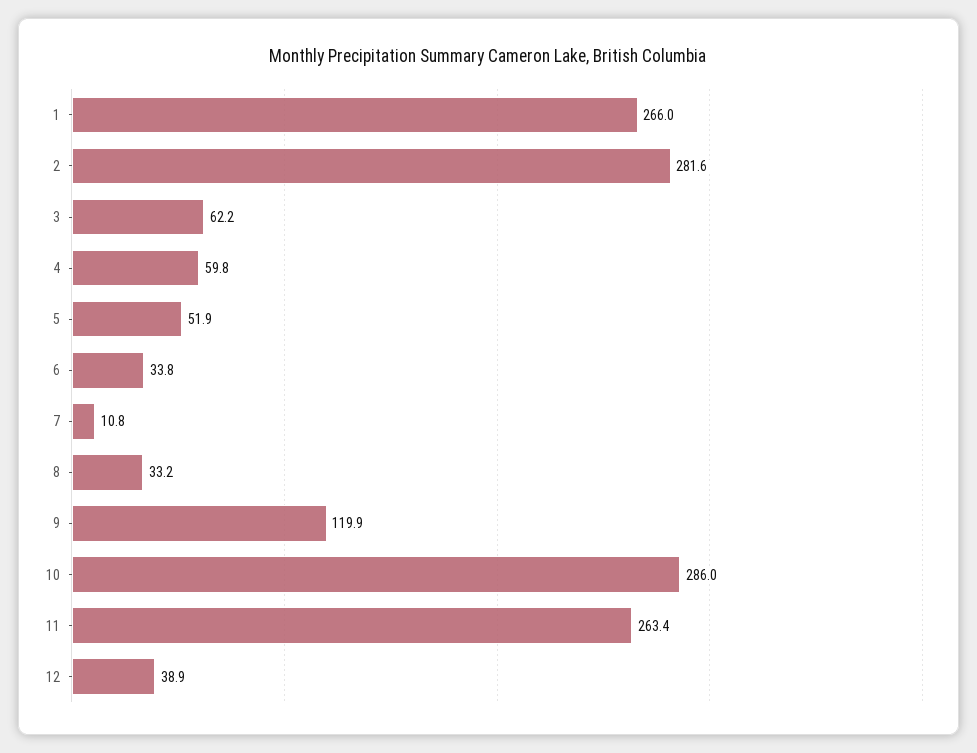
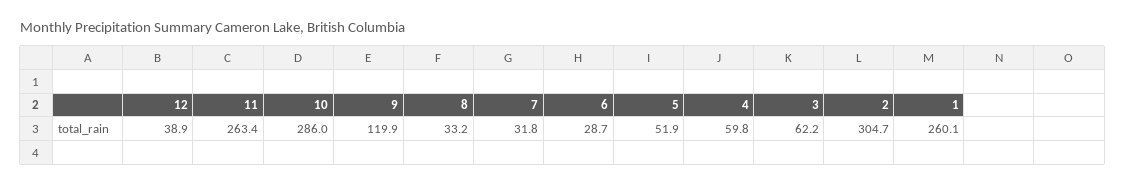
1: 266 -> 260.1
2: 281.6 -> 304.7
6: 33.8 -> 28.7
7: 10.8 -> 31.8

